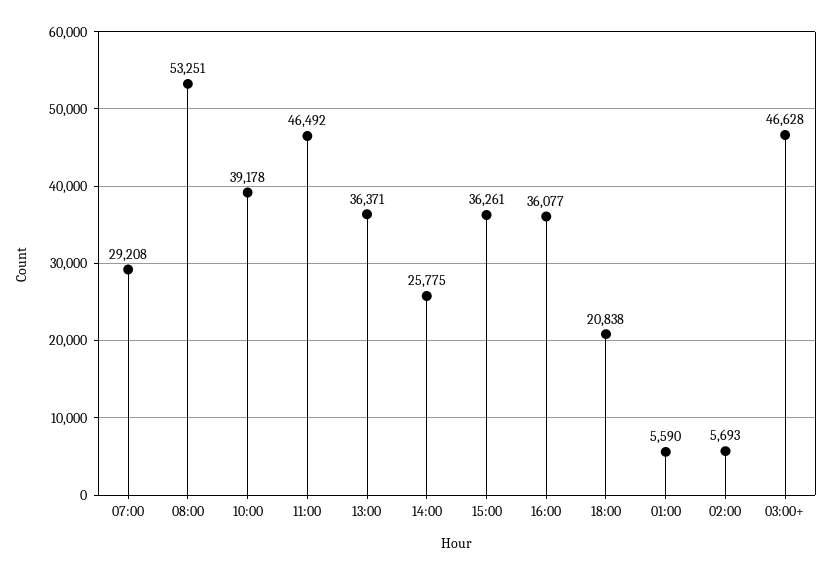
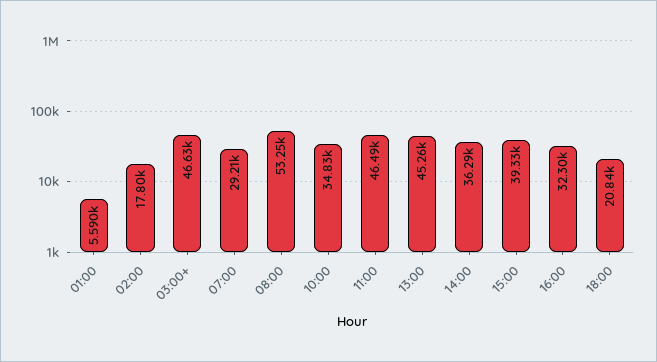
10:00: 39178 -> 34830
13:00: 36371 -> 45260
14:00: 25775 -> 36290
15:00: 36261 -> 39330
16:00: 36077 -> 32300
02:00: 5693 -> 17800

